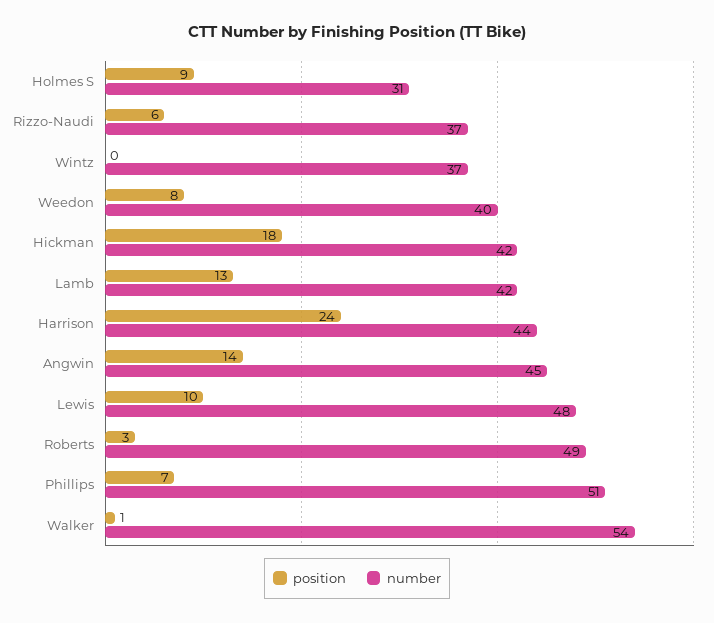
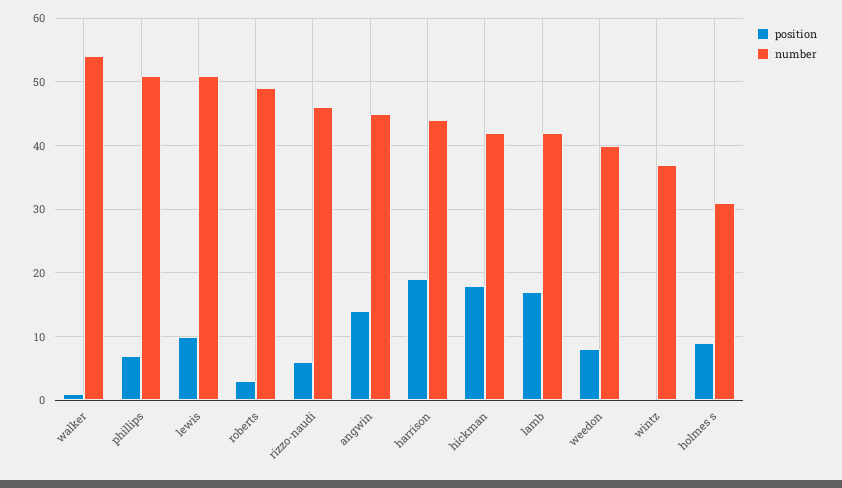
number, Rizzo-Naudi: 37 -> 46
position, Lamb: 13 -> 17
position, Harrison: 24 -> 19
number, Lewis: 48 -> 51

